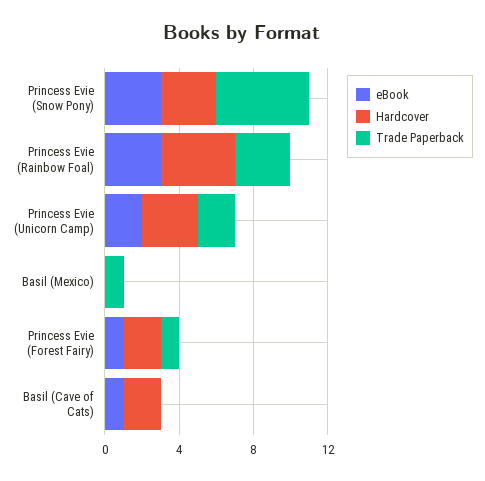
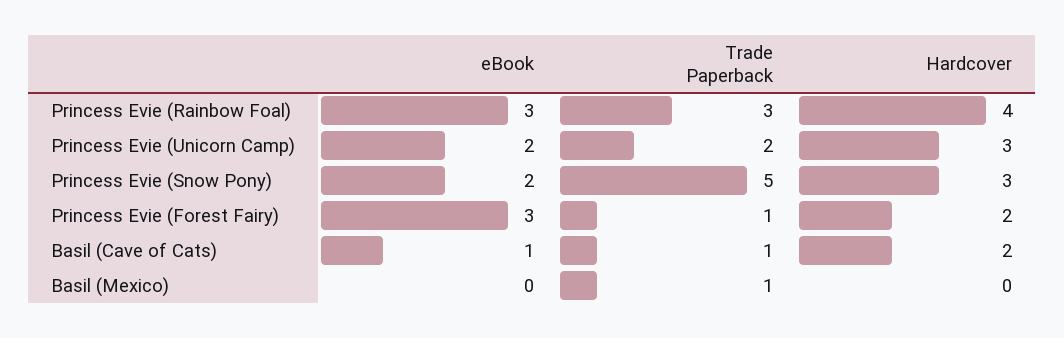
eBook, Princess Evie (Snow Pony): 3 -> 2
eBook, Princess Evie (Forest Fairy): 1 -> 3
Trade Paperback, Basil (Cave of Cats): 0 -> 1

